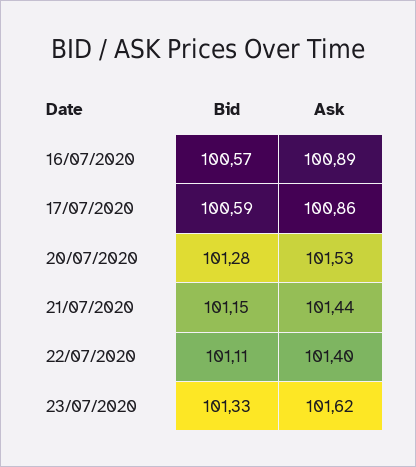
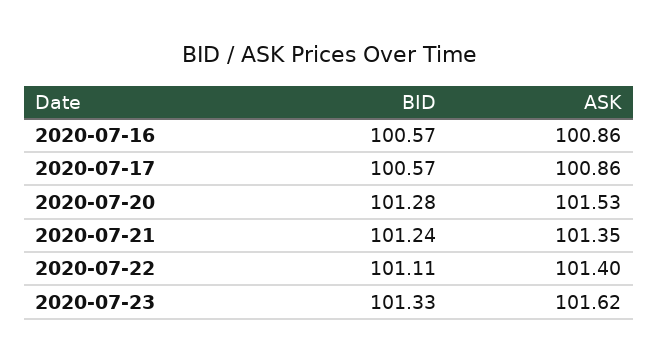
Ask, 16/07/2020: 100.89 -> 100.86
Bid, 17/07/2020: 100.59 -> 100.57
Bid, 21/07/2020: 101.15 -> 101.24
Ask, 21/07/2020: 101.44 -> 101.35

